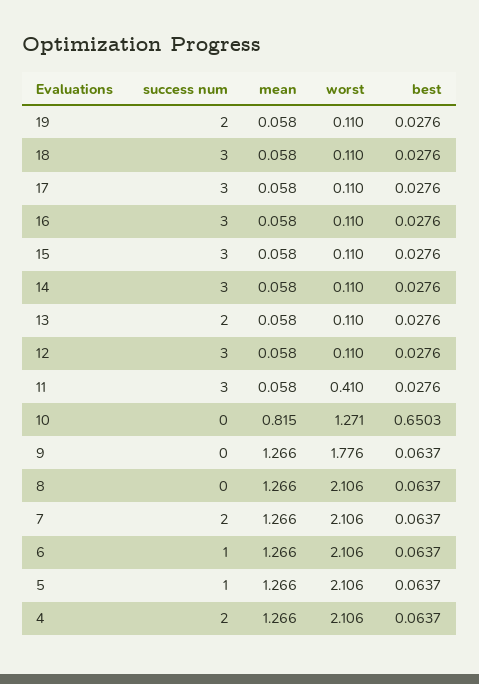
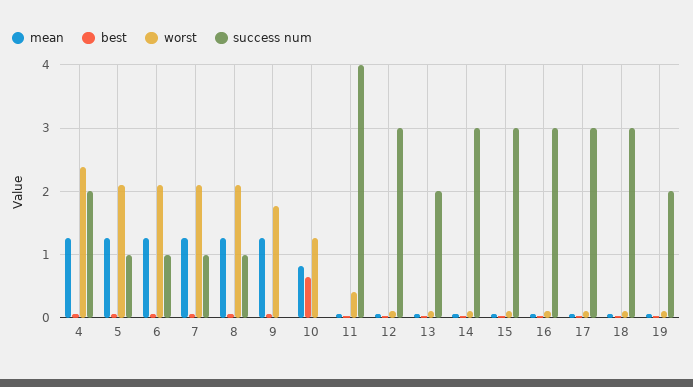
success num, 11: 3 -> 4
success num, 8: 0 -> 1
success num, 7: 2 -> 1
worst, 4: 2.106 -> 2.4

